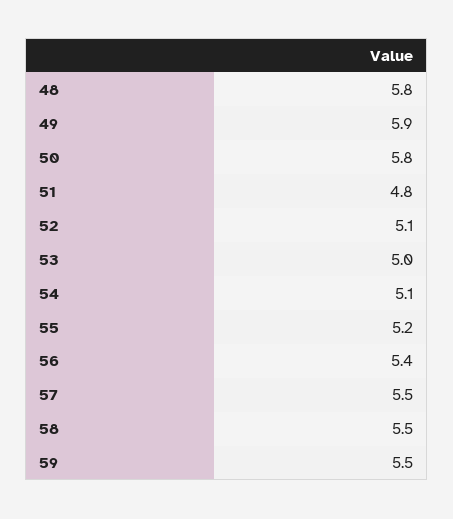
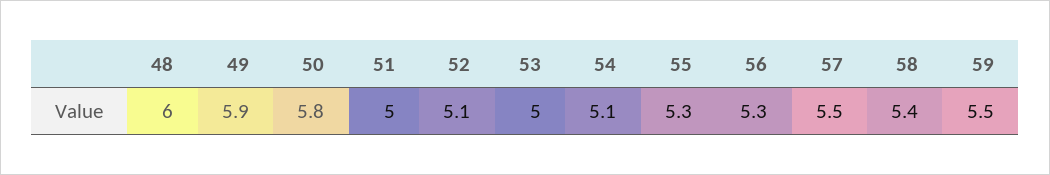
48: 5.8 -> 6
51: 4.8 -> 5
55: 5.2 -> 5.3
56: 5.4 -> 5.3
58: 5.5 -> 5.4

